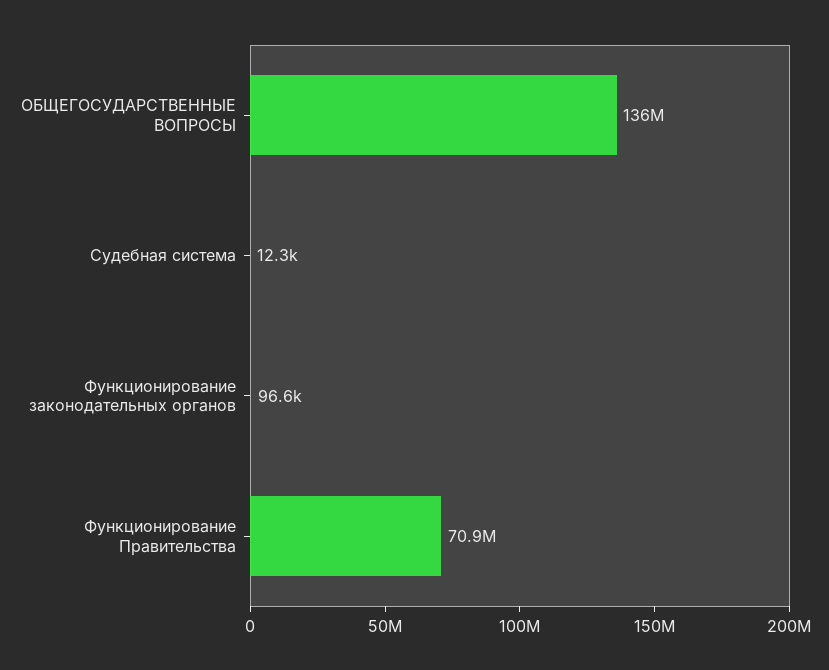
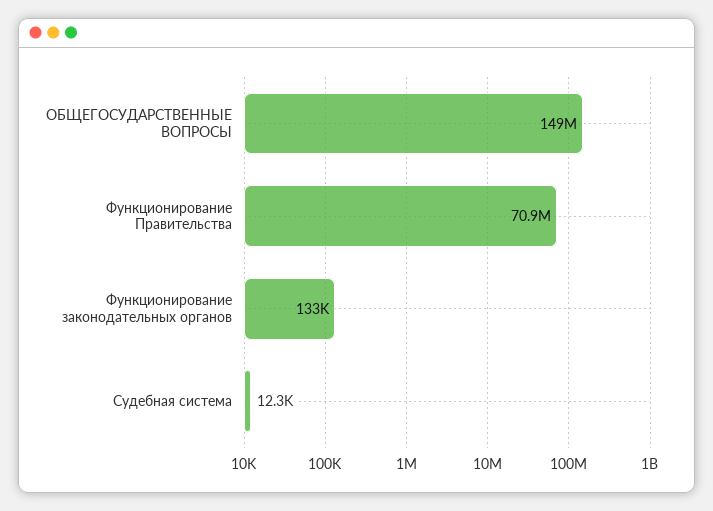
ОБЩЕГОСУДАРСТВЕННЫЕ ВОПРОСЫ: 136000000 -> 149000000
Функционирование законодательных органов: 96600 -> 133000

